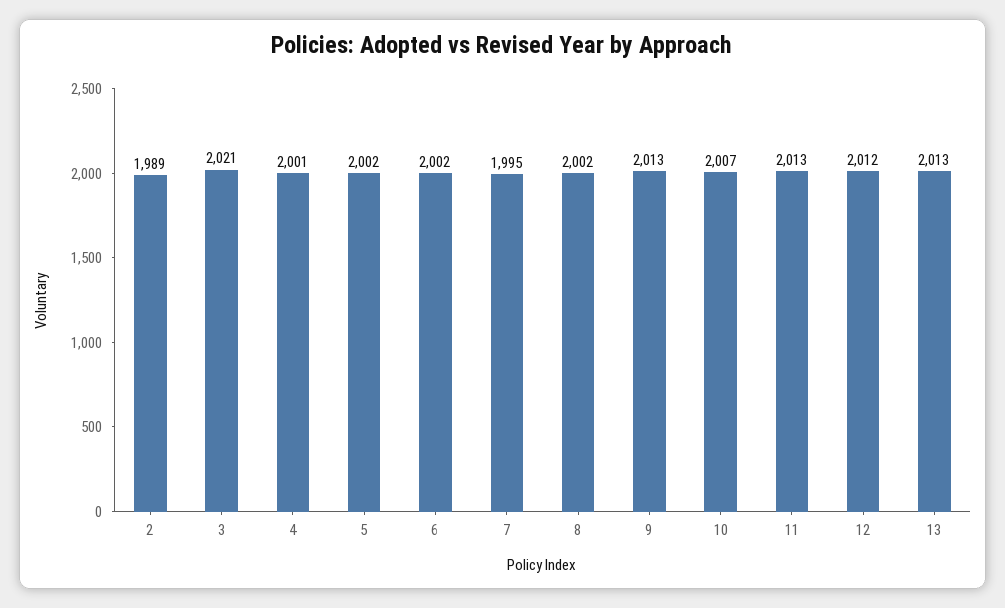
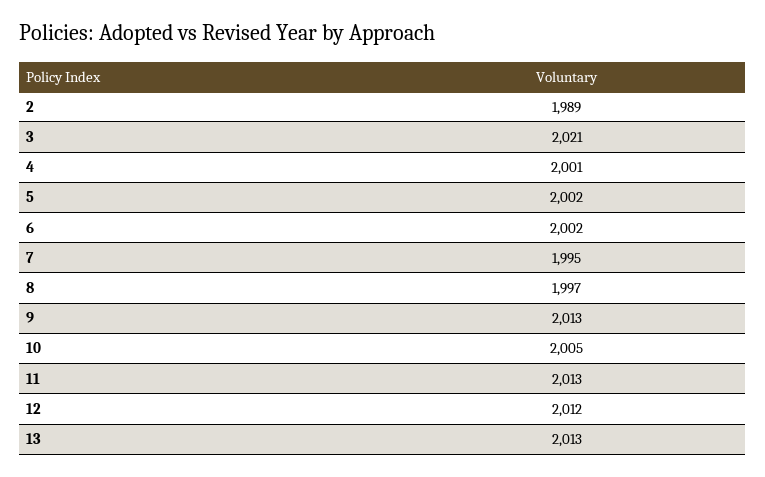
8: 2002 -> 1997
10: 2007 -> 2005

